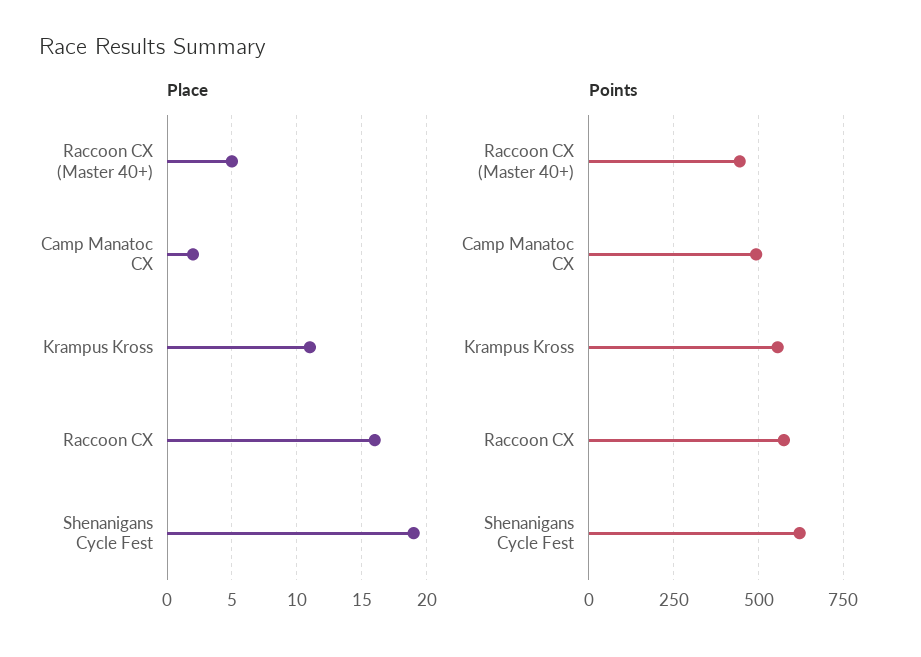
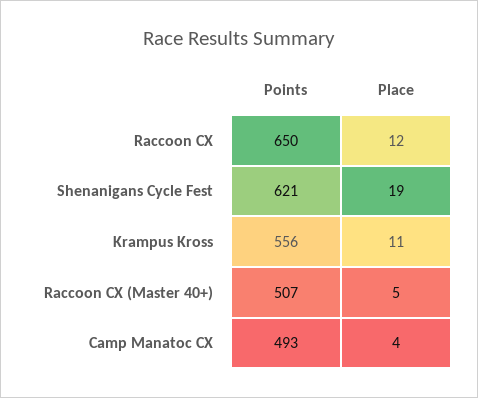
Place, Camp Manatoc CX: 2 -> 4
Place, Raccoon CX: 16 -> 12
Points, Raccoon CX (Master 40+): 450 -> 507
Points, Raccoon CX: 575 -> 650

